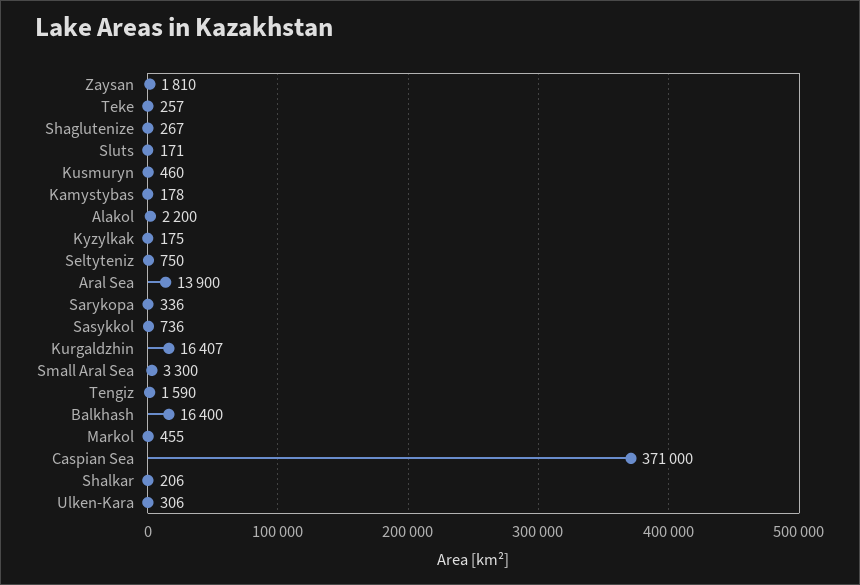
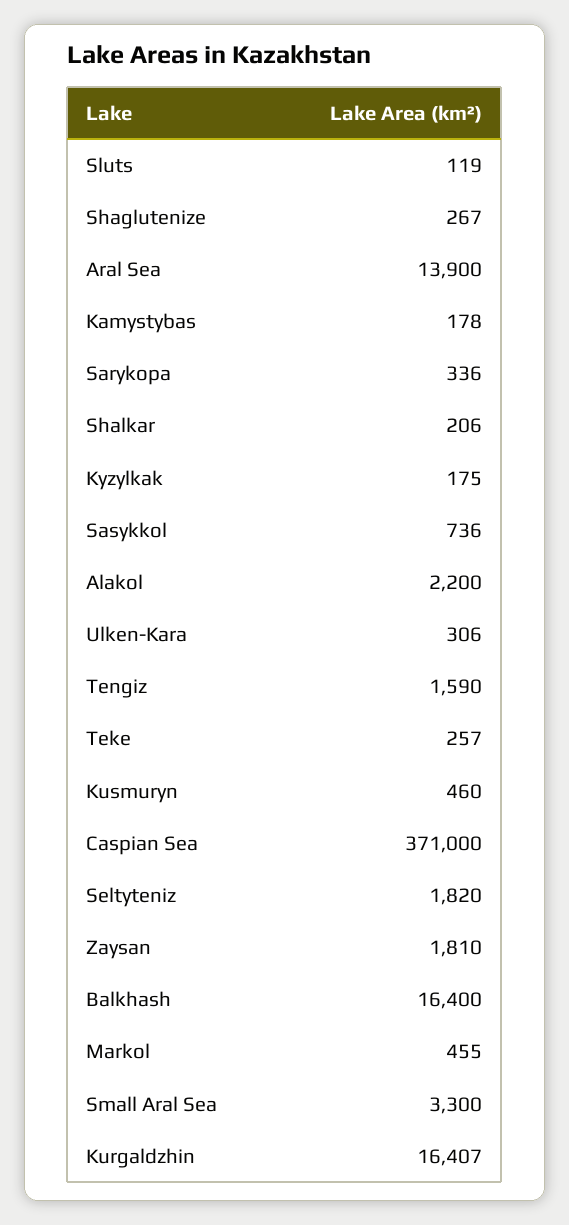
Sluts: 171 -> 119
Seltyteniz: 750 -> 1820

